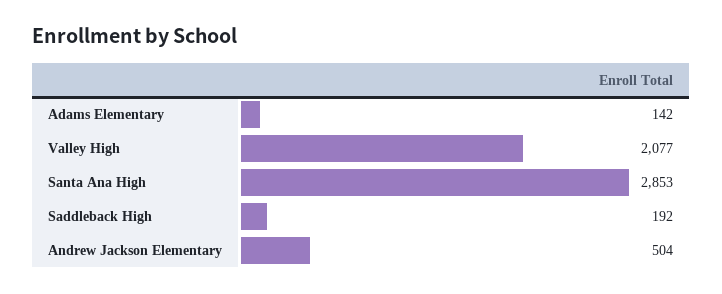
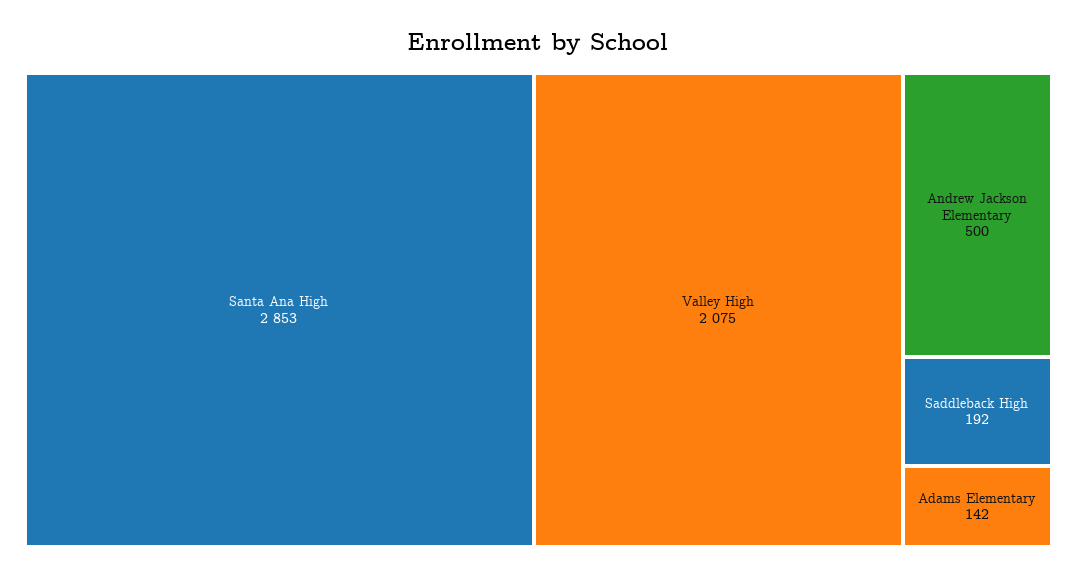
Valley High: 2077 -> 2075
Andrew Jackson Elementary: 504 -> 500

